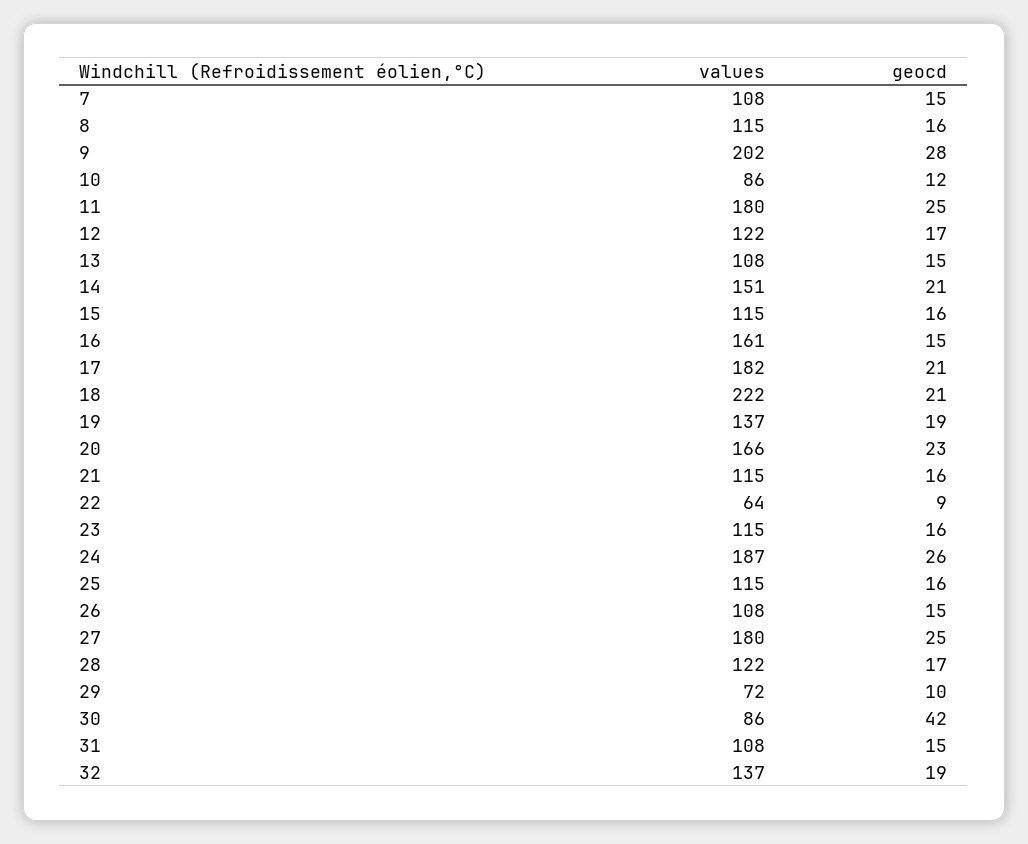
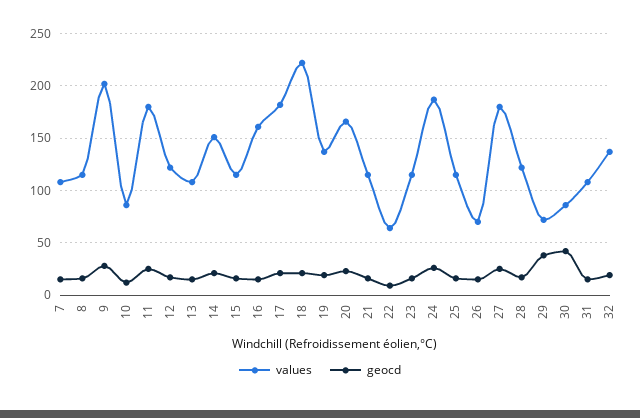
values, 26: 108 -> 70
geocd, 29: 10 -> 40

